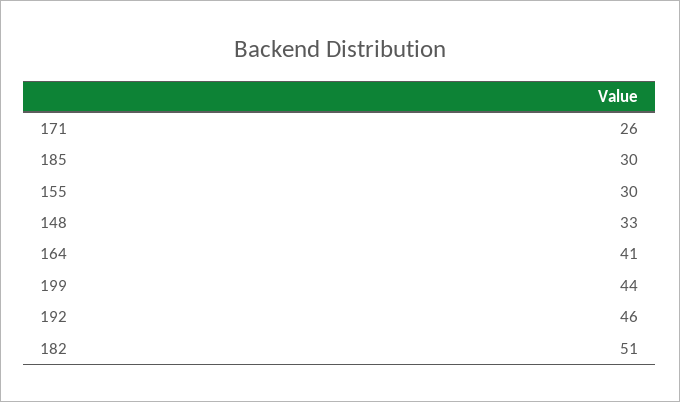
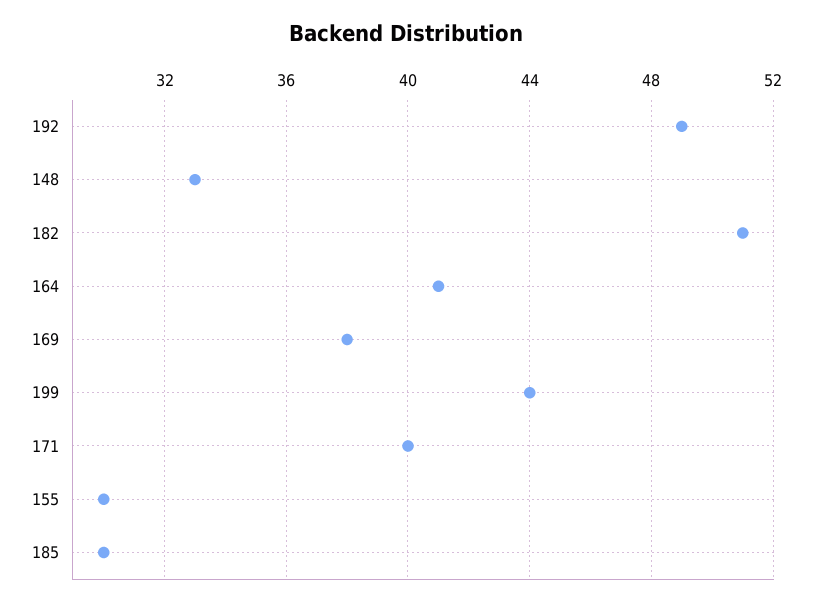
171: 26 -> 40
192: 46 -> 49
169: none -> 38

